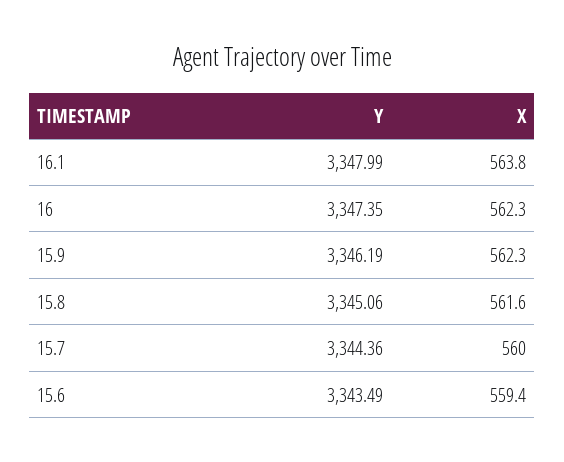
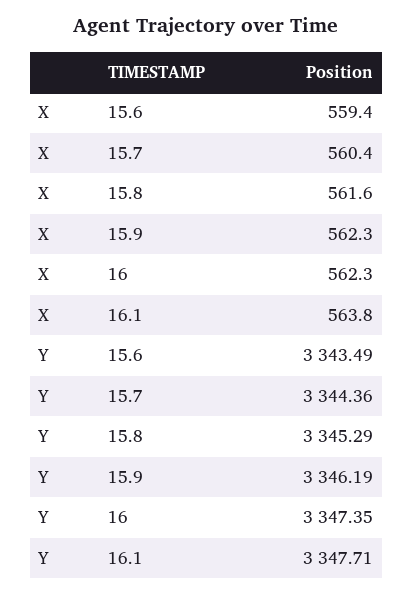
Y, 16.1: 3347.99 -> 3347.71
Y, 15.8: 3345.06 -> 3345.29
X, 15.7: 560 -> 560.4

